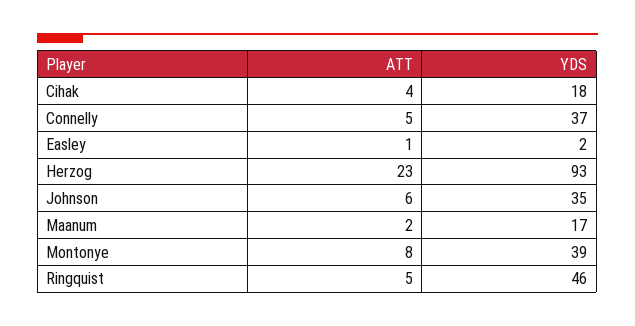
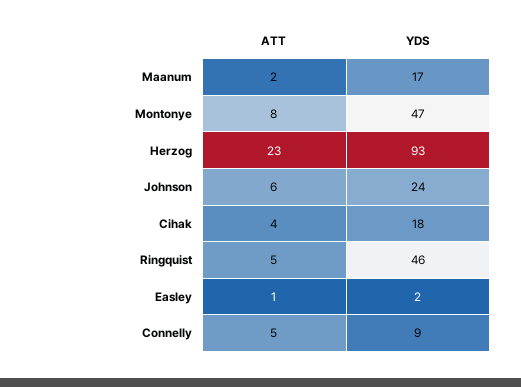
YDS, Connelly: 37 -> 9
YDS, Johnson: 35 -> 24
YDS, Montonye: 39 -> 47

